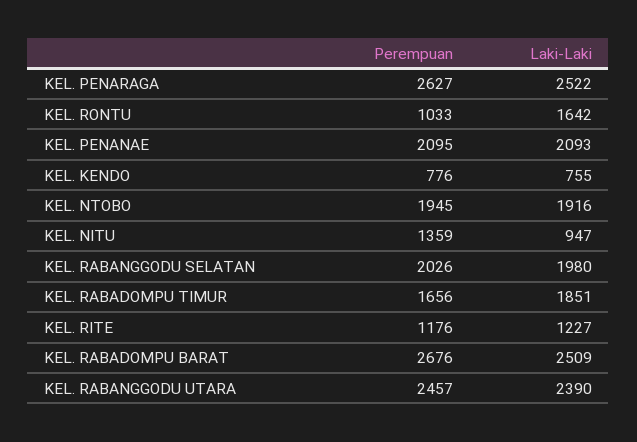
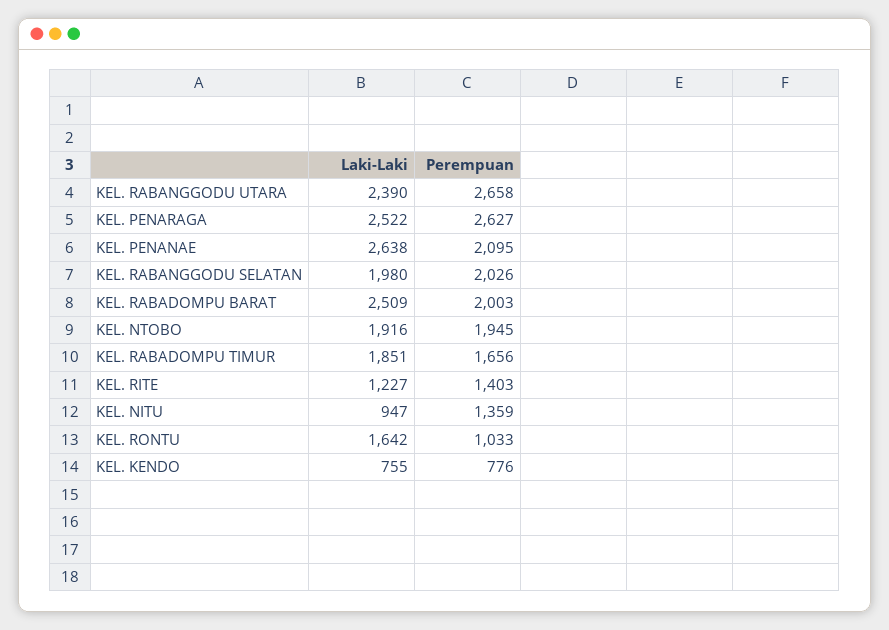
Laki-Laki, KEL. PENANAE: 2093 -> 2638
Perempuan, KEL. RITE: 1176 -> 1403
Perempuan, KEL. RABADOMPU BARAT: 2676 -> 2003
Perempuan, KEL. RABANGGODU UTARA: 2457 -> 2658

